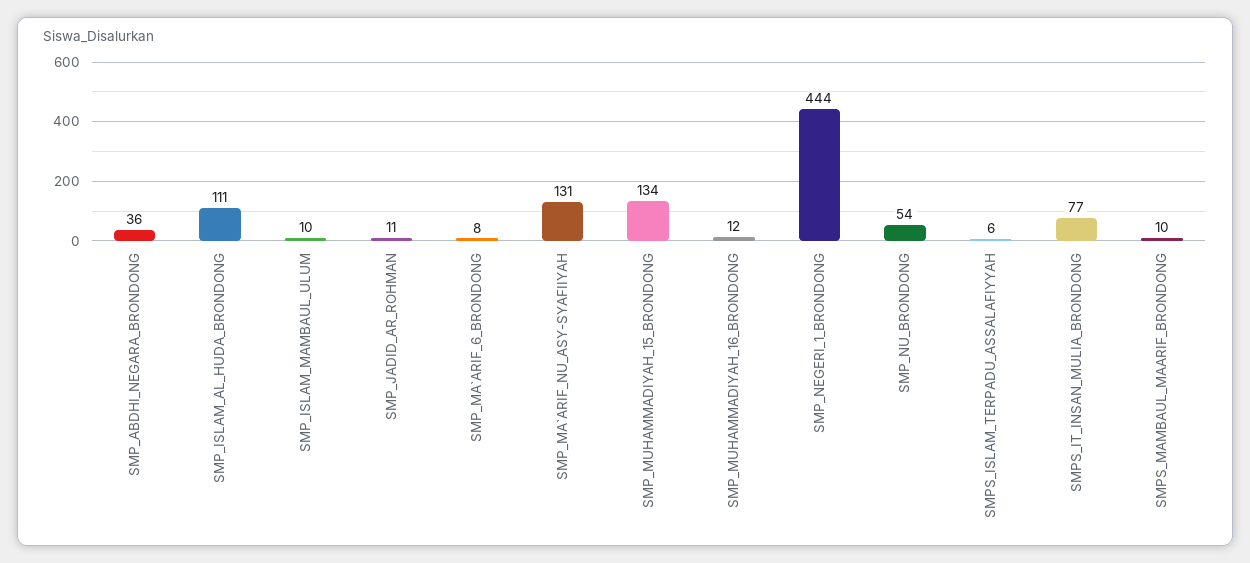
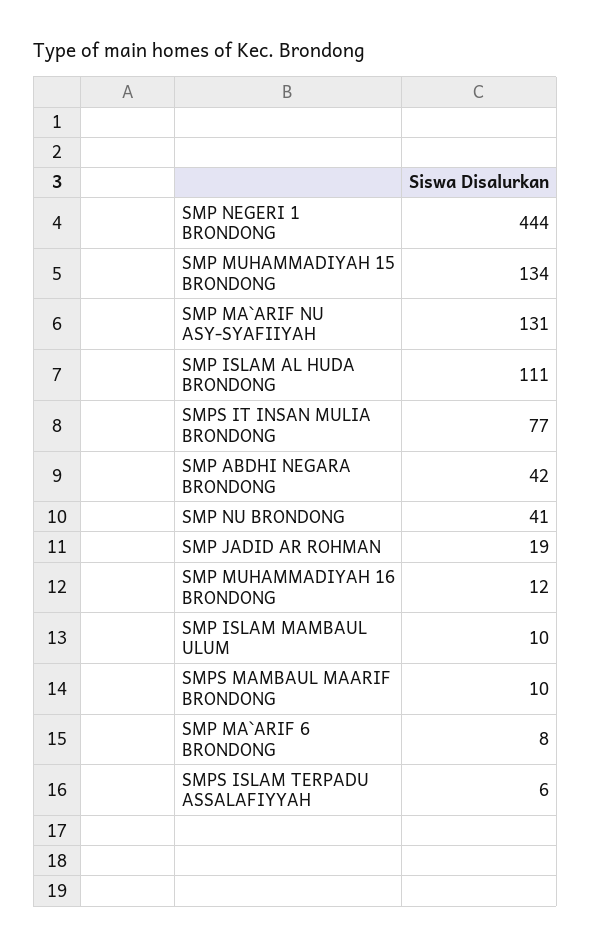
SMP_ABDHI_NEGARA_BRONDONG: 36 -> 42
SMP_JADID_AR_ROHMAN: 11 -> 19
SMP_NU_BRONDONG: 54 -> 41

